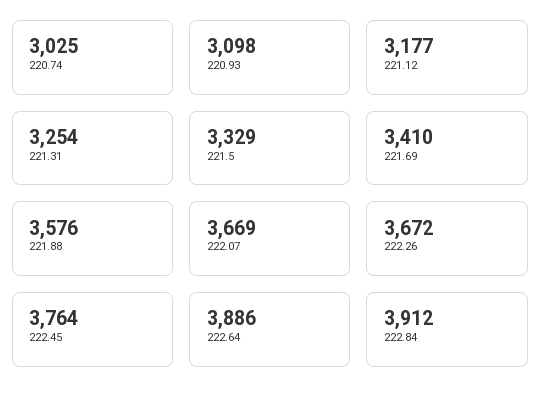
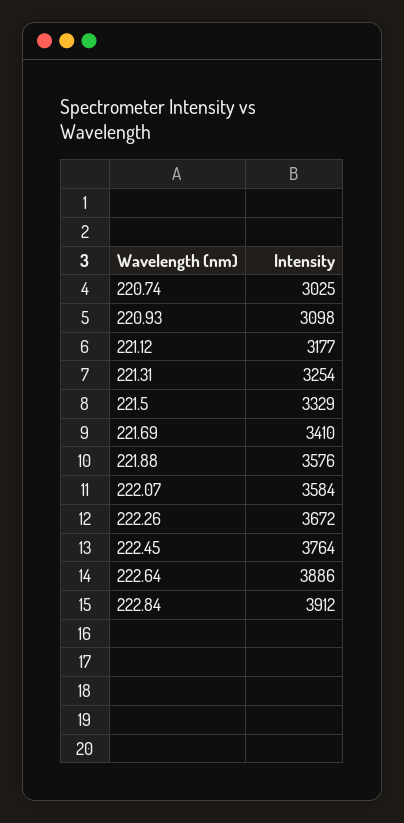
222.07: 3669 -> 3584

